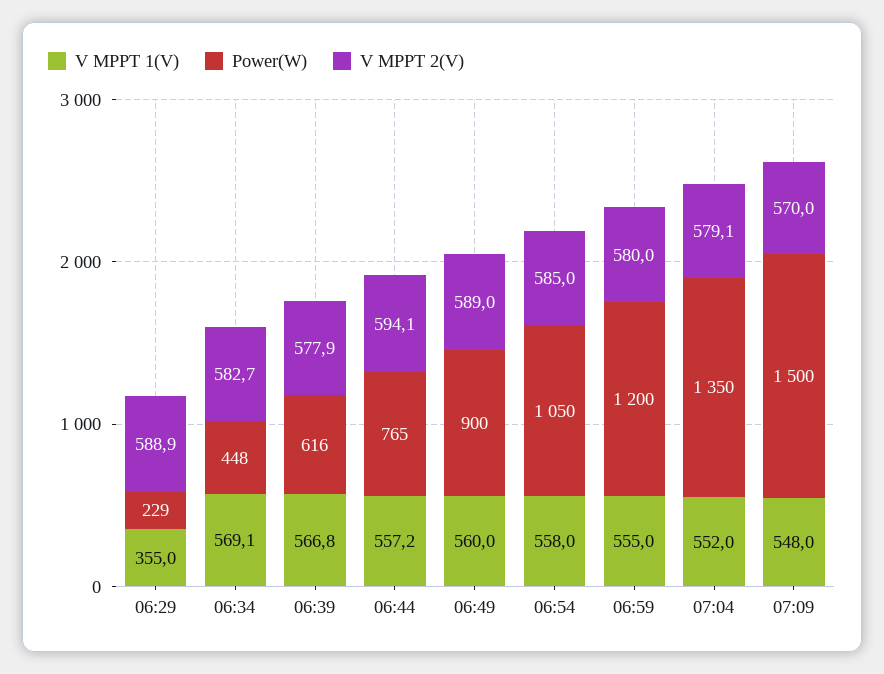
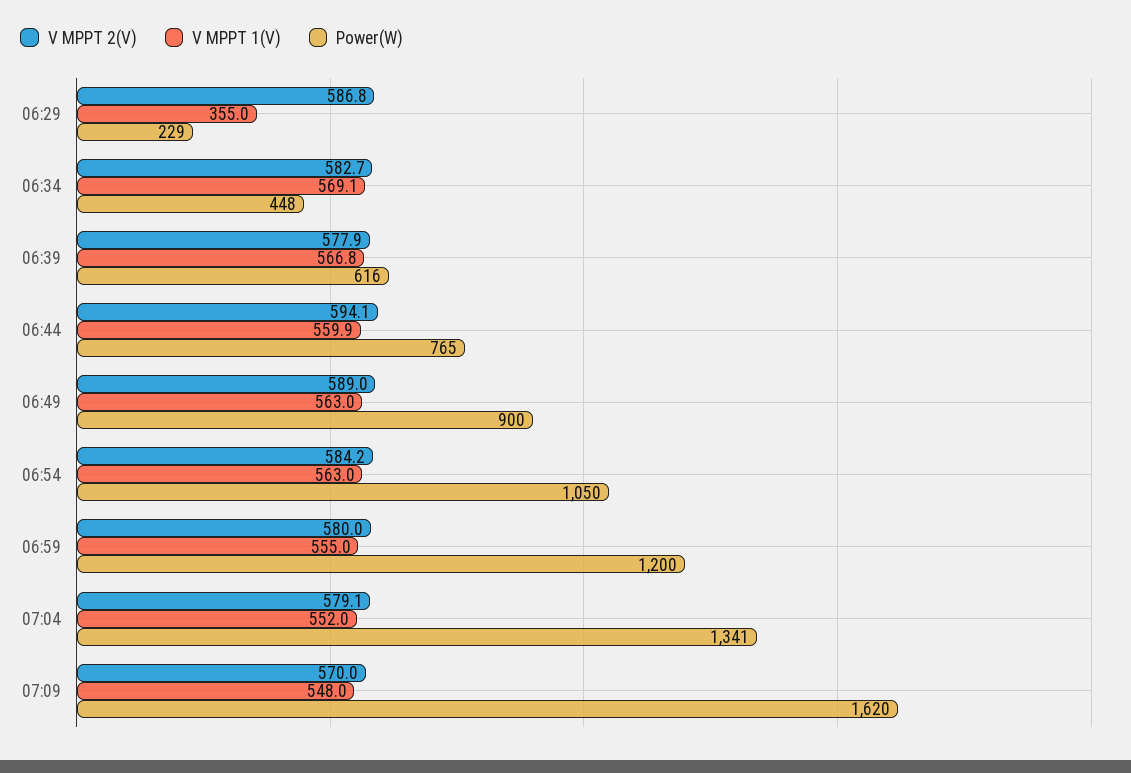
V MPPT 2(V), 06:29: 588.9 -> 586.8
V MPPT 1(V), 06:44: 557.2 -> 559.9
V MPPT 1(V), 06:49: 560 -> 563
V MPPT 1(V), 06:54: 558 -> 563
V MPPT 2(V), 06:54: 585 -> 584.2
Power(W), 07:04: 1350 -> 1341
Power(W), 07:09: 1500 -> 1620

